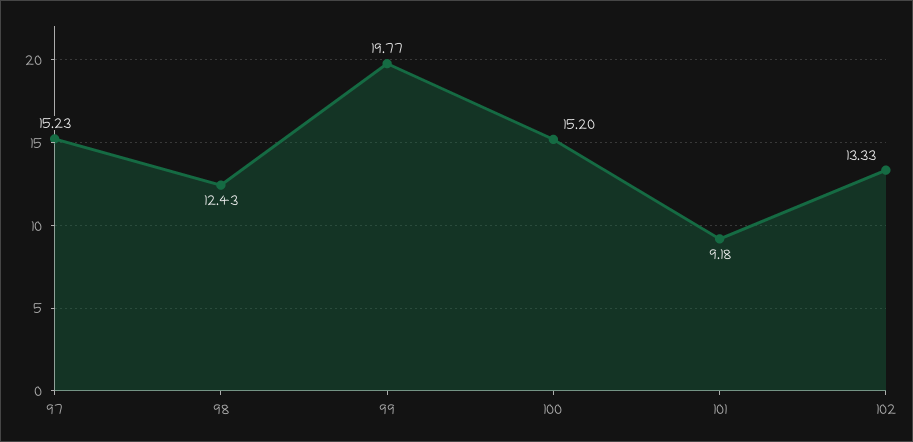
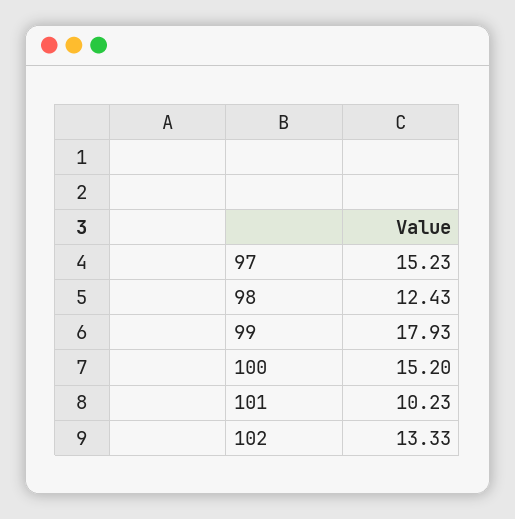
99: 19.77 -> 17.93
101: 9.18 -> 10.23

